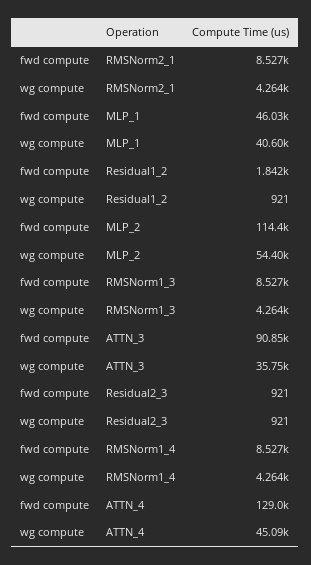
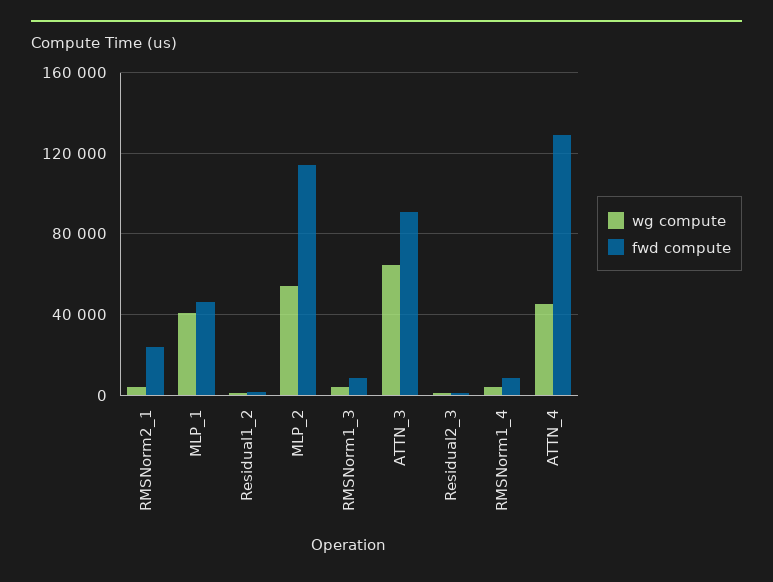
fwd compute, RMSNorm2_1: 8527 -> 25000
wg compute, ATTN_3: 35750 -> 65000

